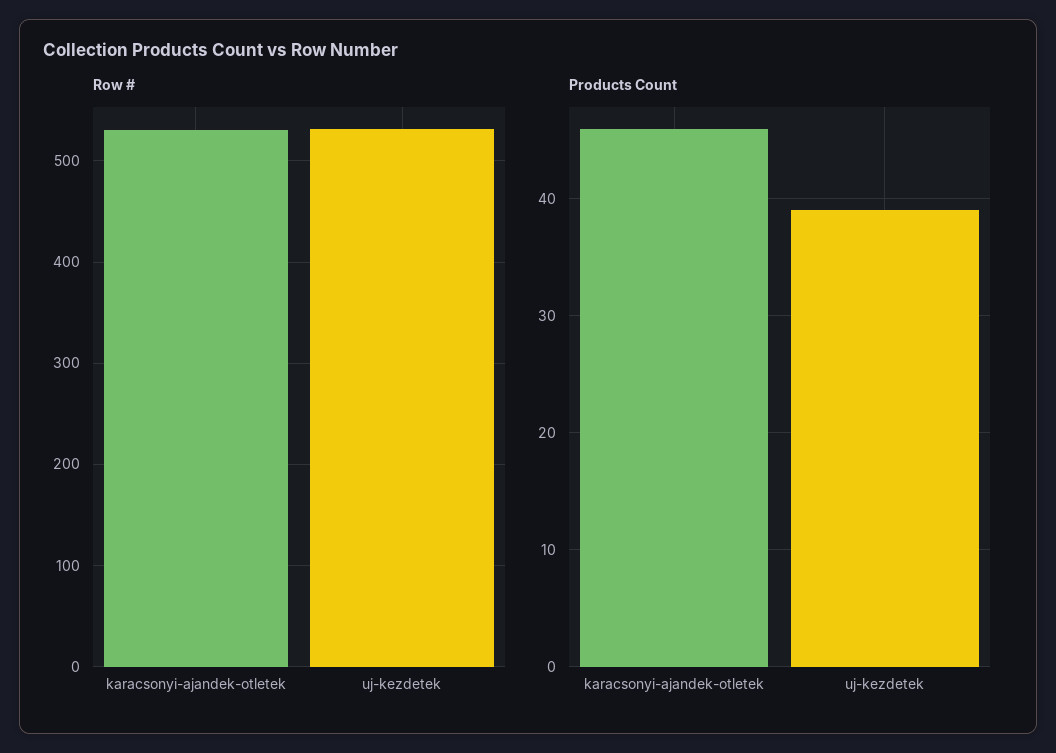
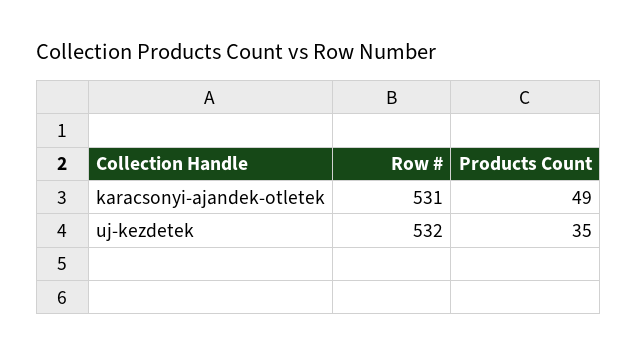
Products Count, karacsonyi-ajandek-otletek: 46 -> 49
Products Count, uj-kezdetek: 39 -> 35

